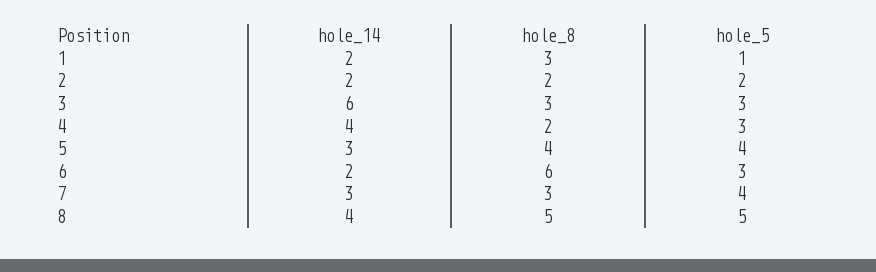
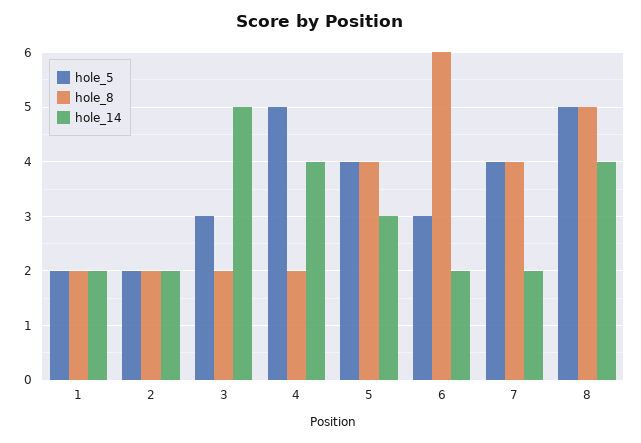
hole_8, 1: 3 -> 2
hole_5, 1: 1 -> 2
hole_14, 3: 6 -> 5
hole_8, 3: 3 -> 2
hole_5, 4: 3 -> 5
hole_14, 7: 3 -> 2
hole_8, 7: 3 -> 4

